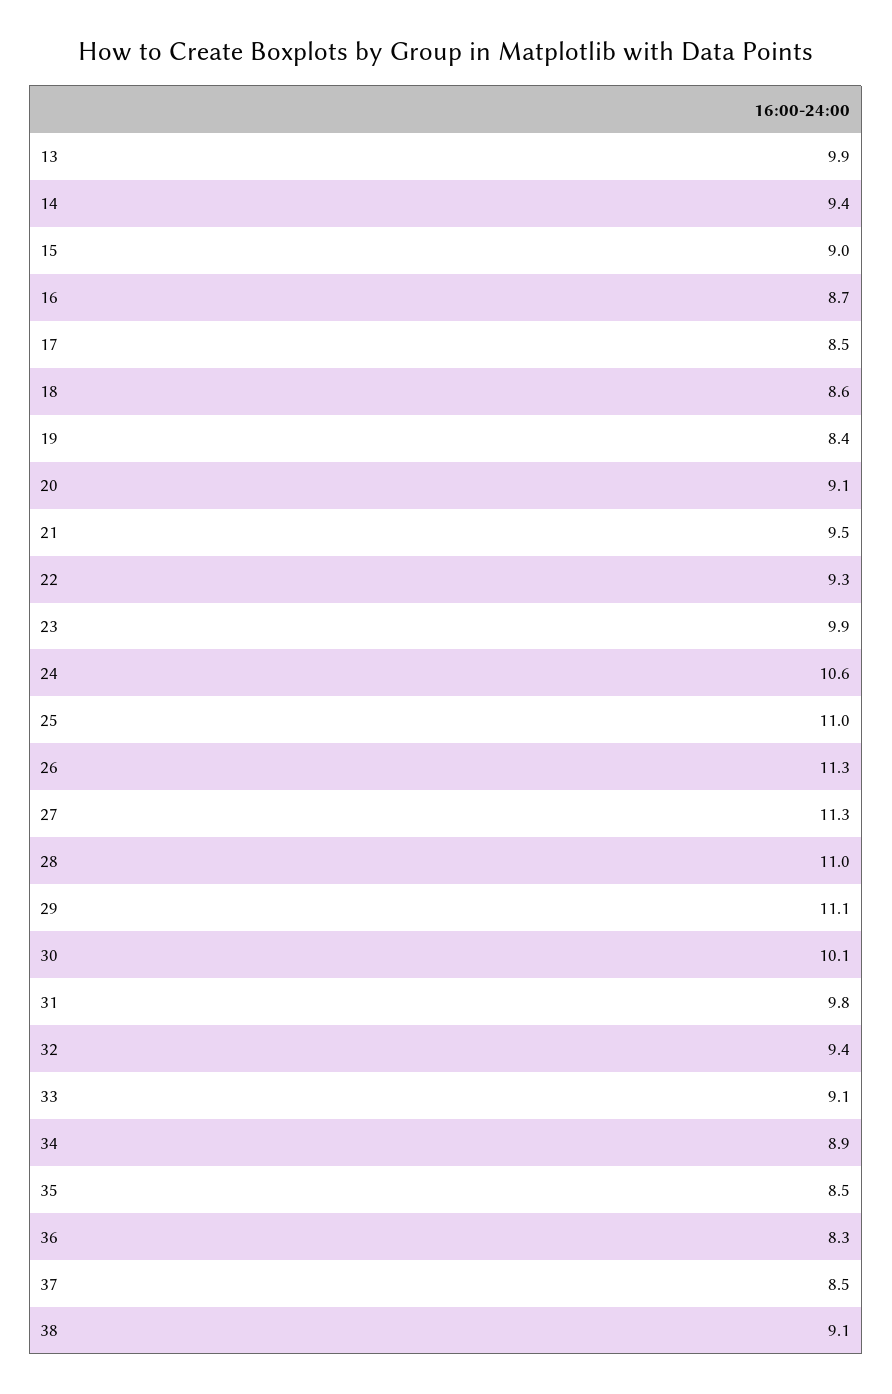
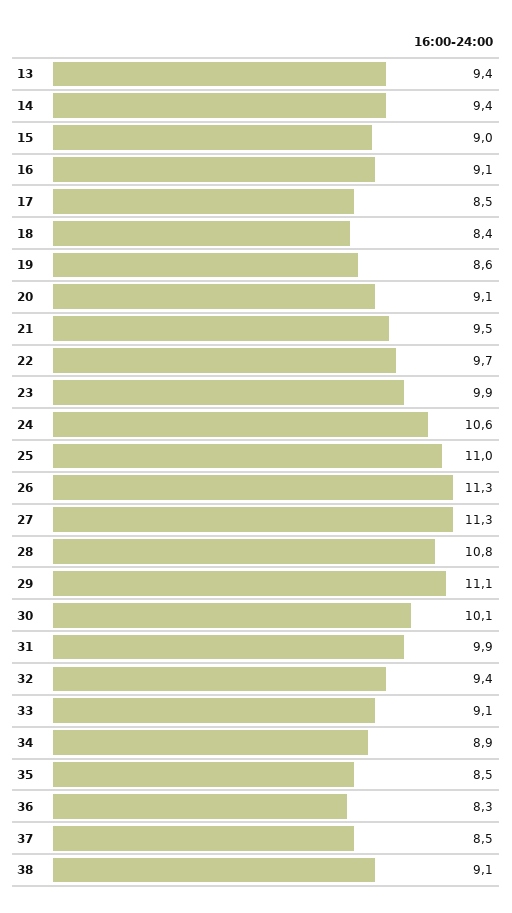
13: 9.9 -> 9.4
16: 8.7 -> 9.1
18: 8.6 -> 8.4
19: 8.4 -> 8.6
22: 9.3 -> 9.7
28: 11 -> 10.8
31: 9.8 -> 9.9

